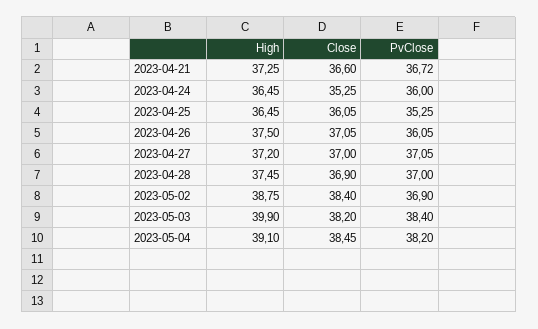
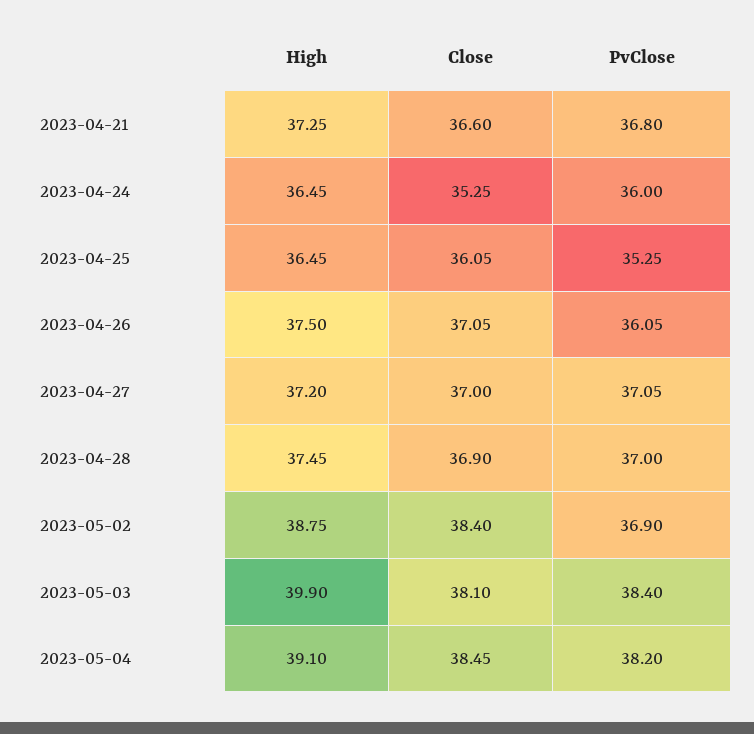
PvClose, 2023-04-21: 36.72 -> 36.8
Close, 2023-05-03: 38.2 -> 38.1

